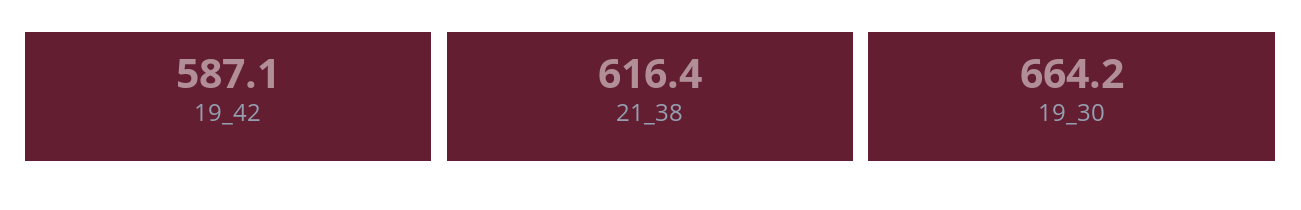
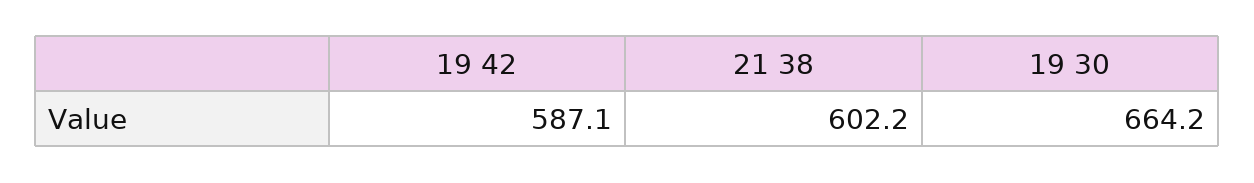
21_38: 616.4 -> 602.2

